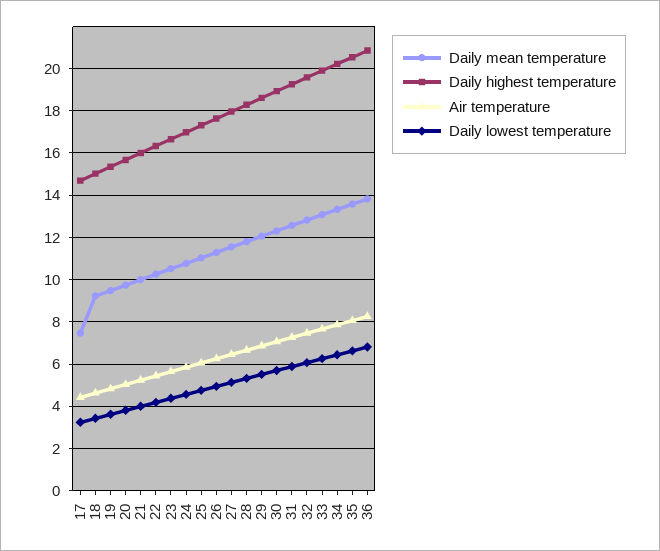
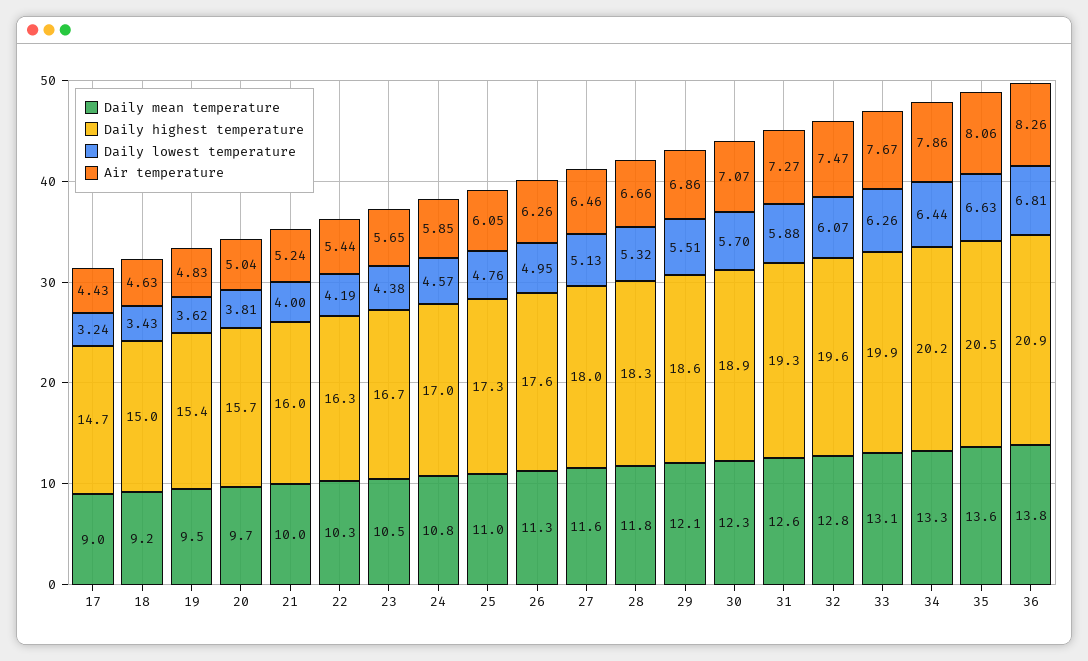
Daily mean temperature, 17: 7.5 -> 9

